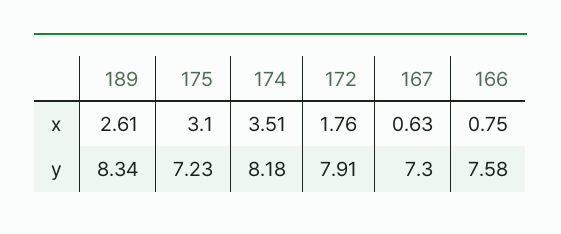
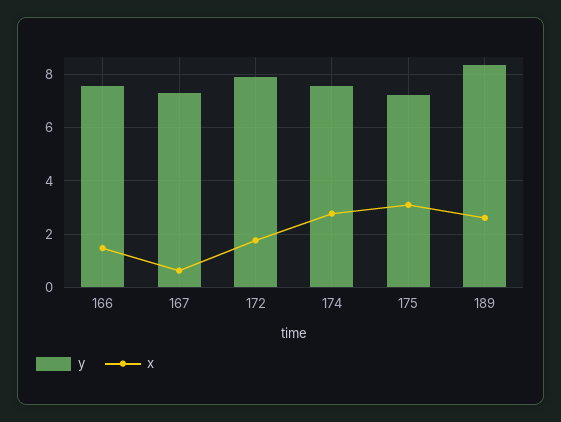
x, 174: 3.51 -> 2.75
x, 166: 0.75 -> 1.5
y, 174: 8.18 -> 7.5

